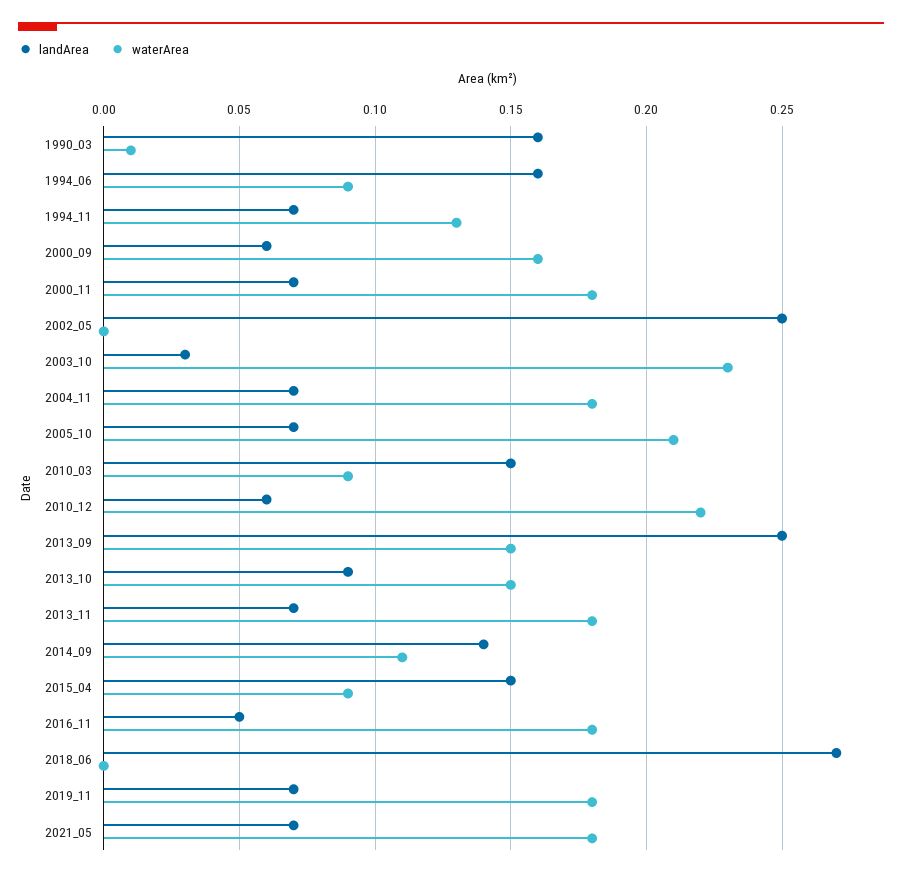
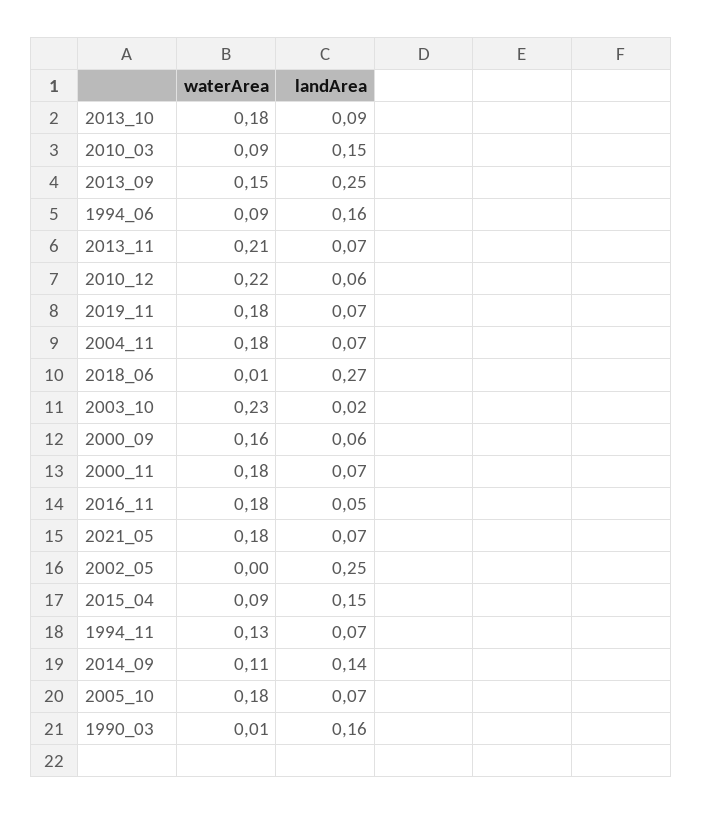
landArea, 2003_10: 0.03 -> 0.02
waterArea, 2005_10: 0.21 -> 0.18
waterArea, 2013_10: 0.15 -> 0.18
waterArea, 2013_11: 0.18 -> 0.21
waterArea, 2018_06: 0 -> 0.01

